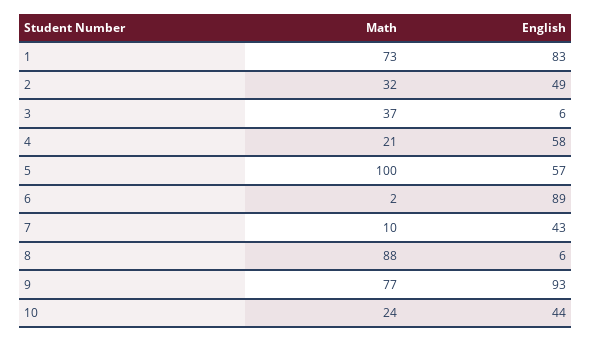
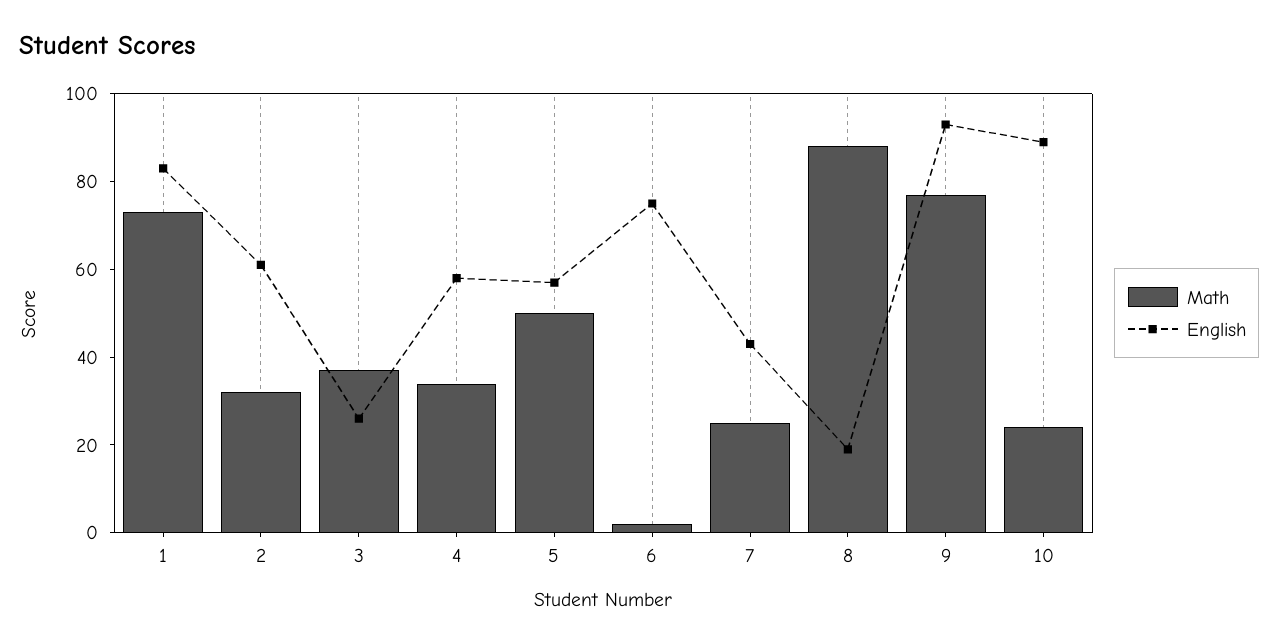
English, 2: 49 -> 60
English, 3: 6 -> 25
Math, 4: 21 -> 35
Math, 5: 100 -> 50
English, 6: 89 -> 75
Math, 7: 10 -> 25
English, 8: 6 -> 20
English, 10: 44 -> 90

